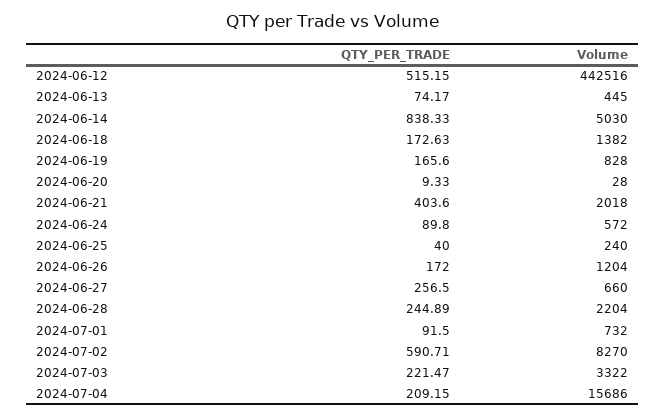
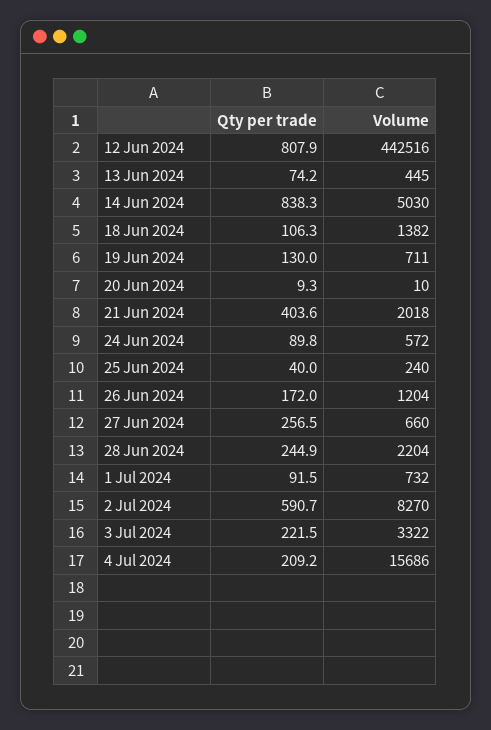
QTY_PER_TRADE, 2024-06-12: 515.15 -> 807.9
QTY_PER_TRADE, 2024-06-18: 172.63 -> 106.3
QTY_PER_TRADE, 2024-06-19: 165.6 -> 130
Volume, 2024-06-19: 828 -> 711
Volume, 2024-06-20: 28 -> 10

